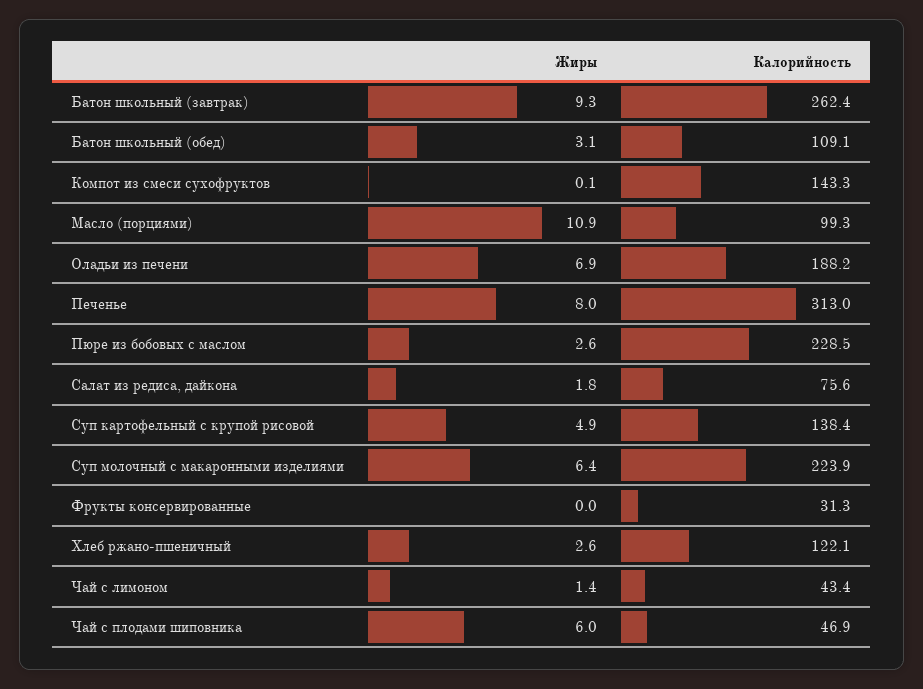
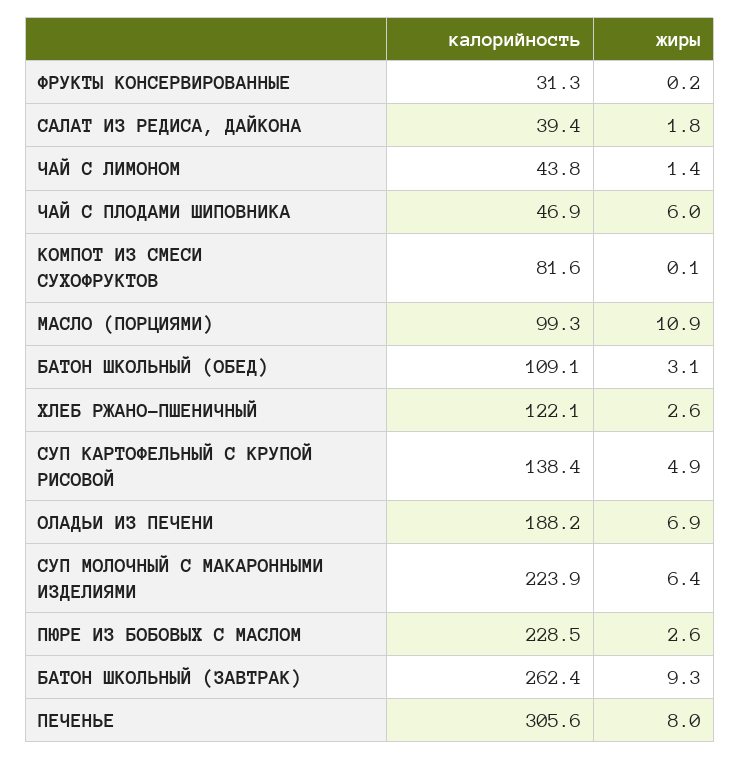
Калорийность, Компот из смеси сухофруктов: 143.3 -> 81.6
Калорийность, Печенье: 313 -> 305.6
Калорийность, Салат из редиса, дайкона: 75.6 -> 39.4
Жиры, Фрукты консервированные: 0 -> 0.2
Калорийность, Чай с лимоном: 43.4 -> 43.8

